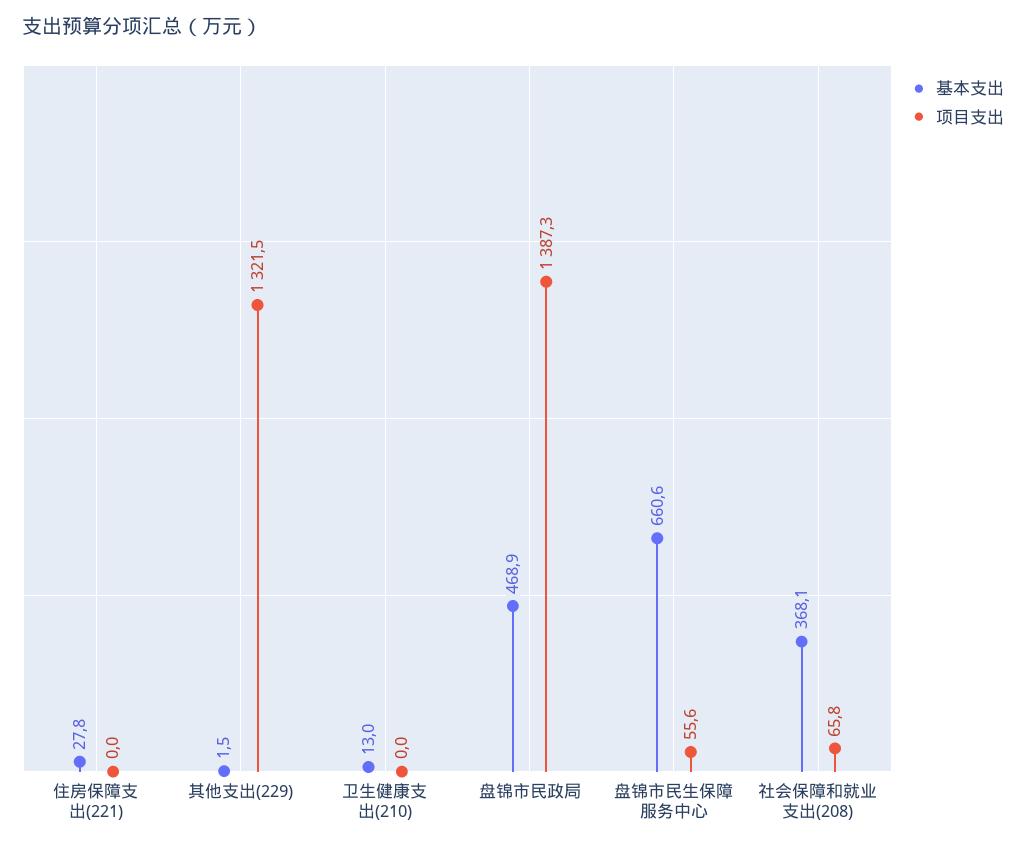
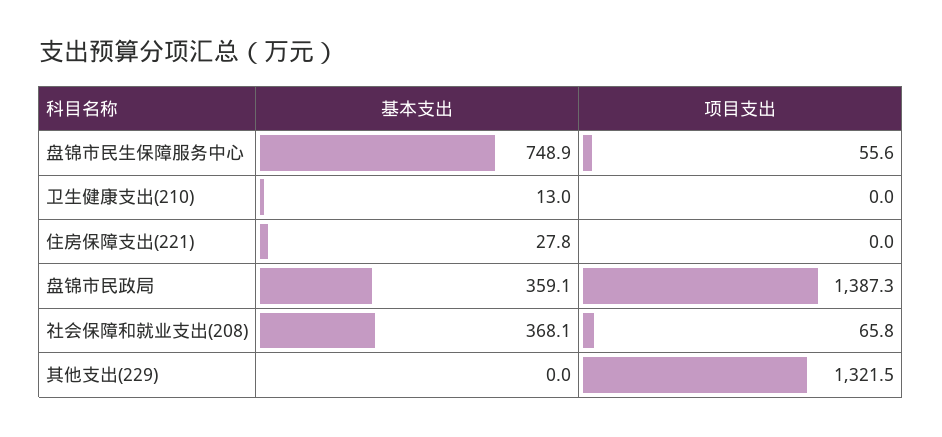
基本支出, 其他支出(229): 1.5 -> 0
基本支出, 盘锦市民政局: 468.9 -> 359.1
基本支出, 盘锦市民生保障服务中心: 660.6 -> 748.9

